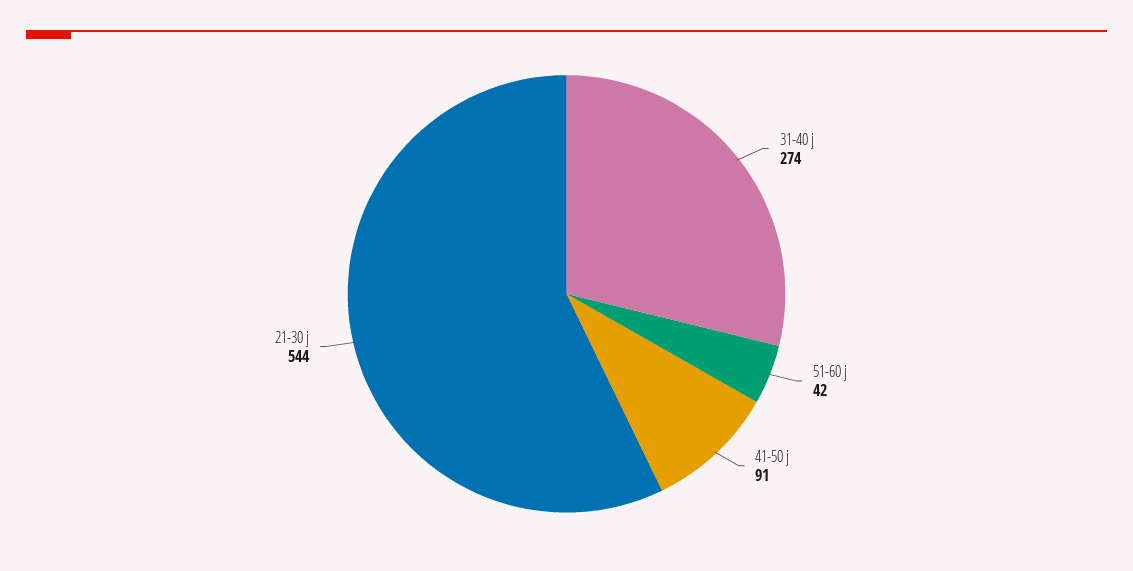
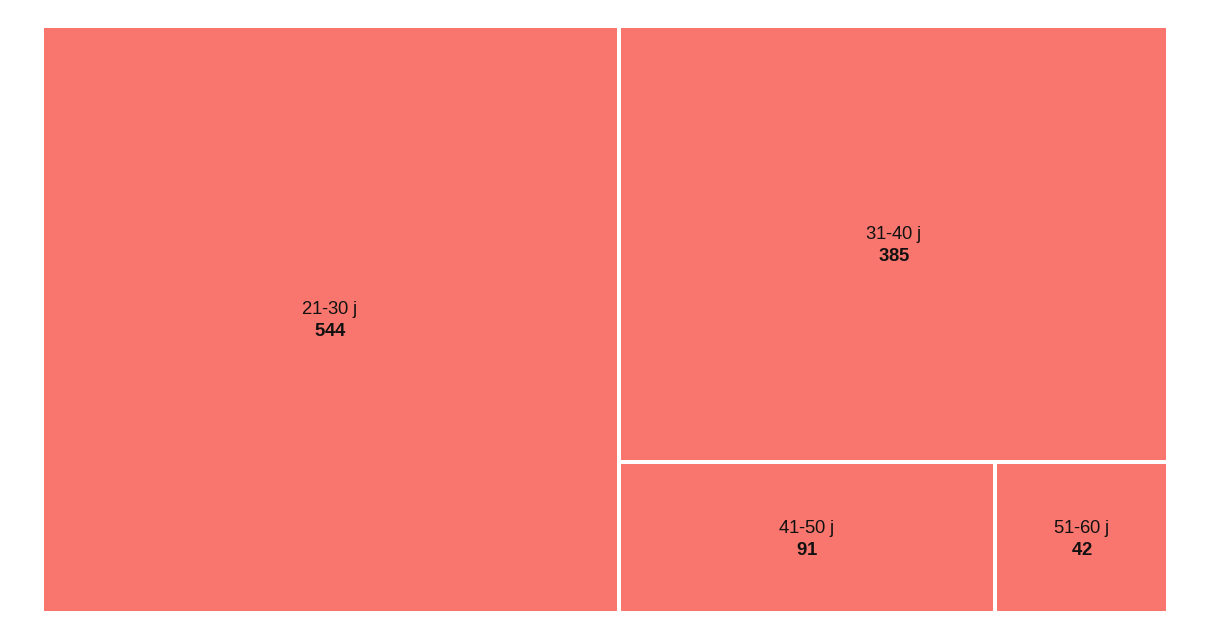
31-40 j: 274 -> 385

